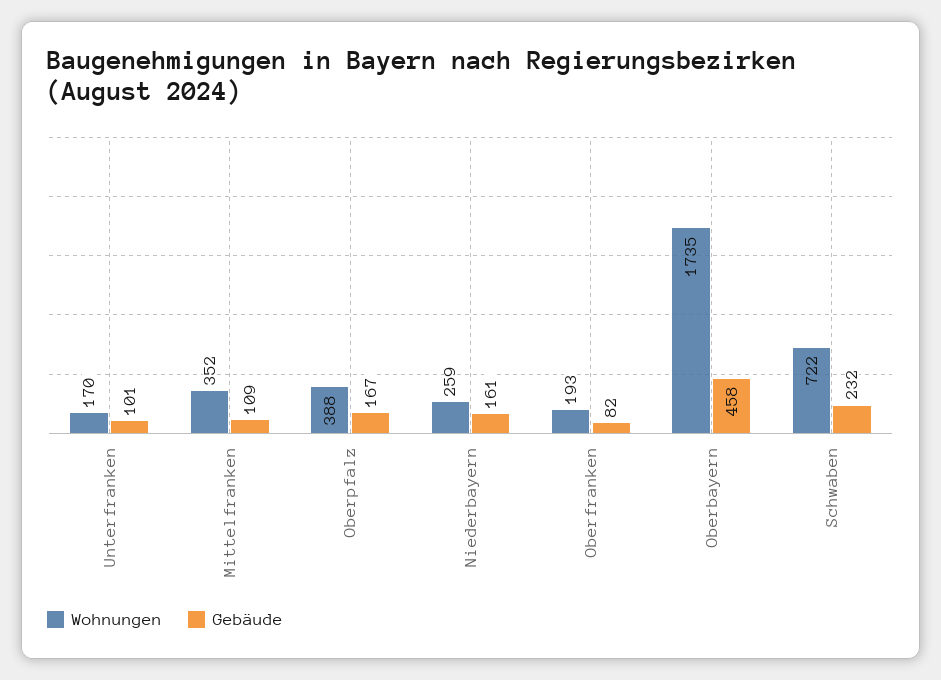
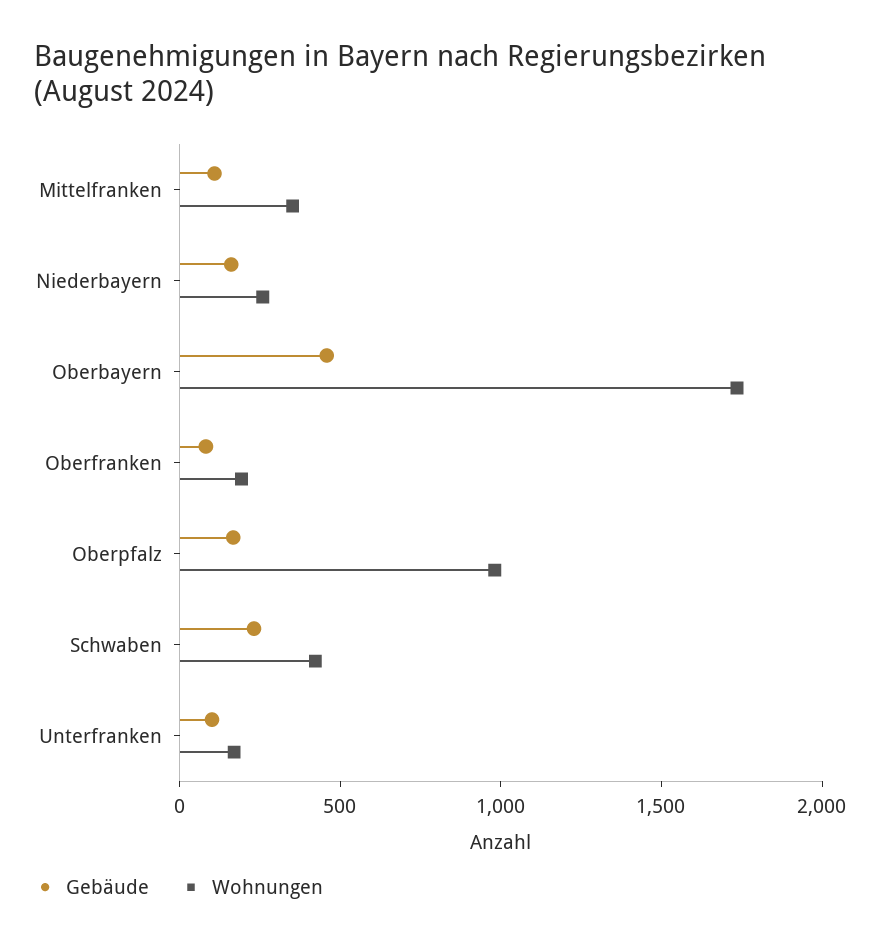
Wohnungen, Oberpfalz: 388 -> 1000
Wohnungen, Schwaben: 722 -> 400

